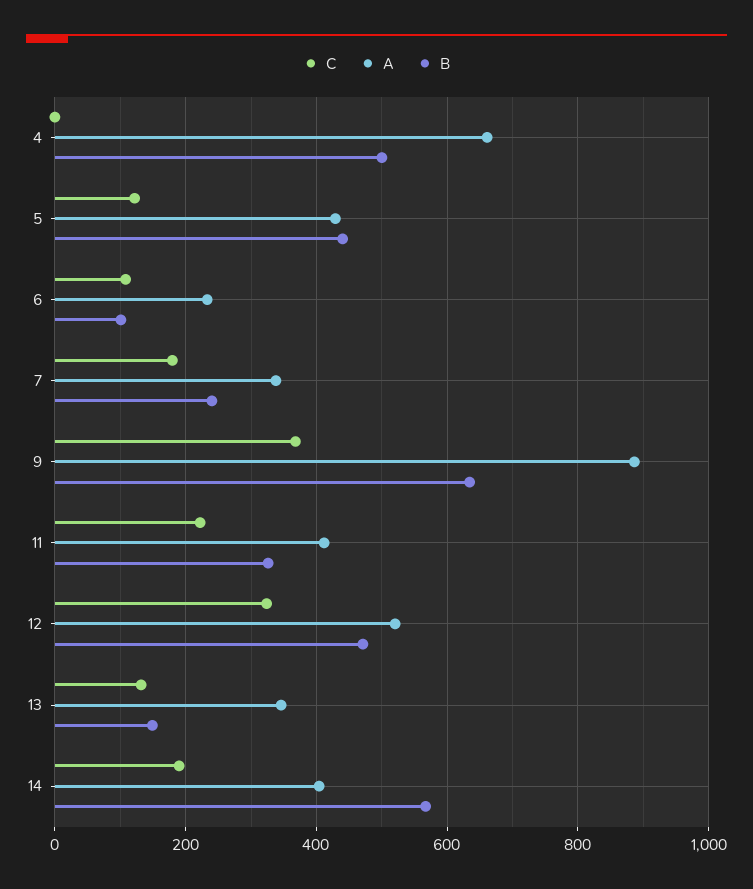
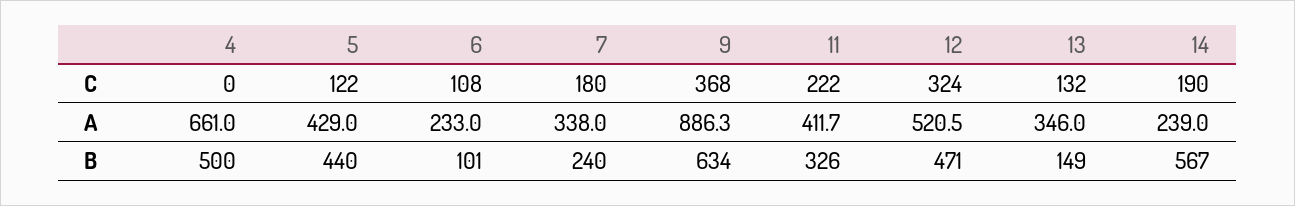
A, 14: 400 -> 239

